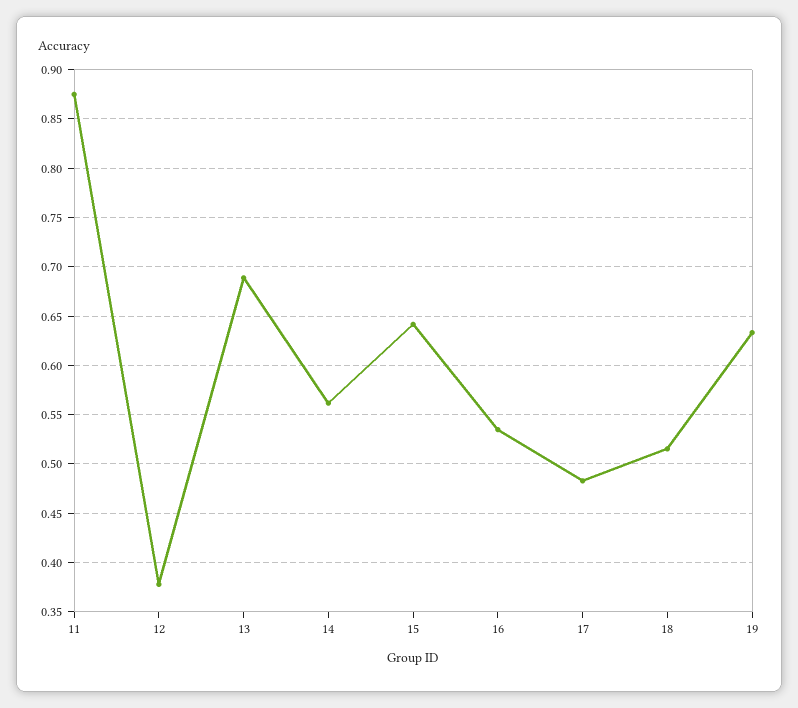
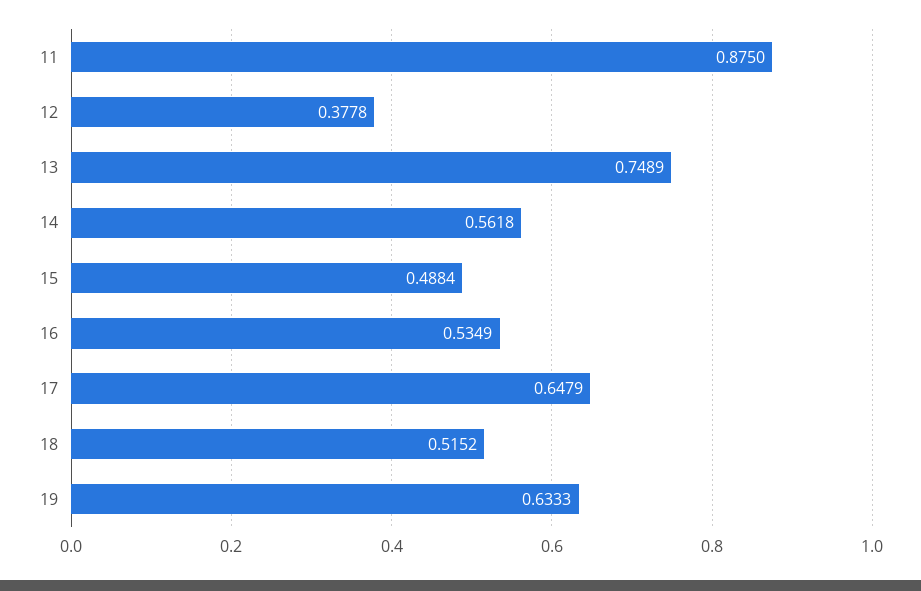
13: 0.69 -> 0.7489
15: 0.64 -> 0.4884
17: 0.48 -> 0.6479

